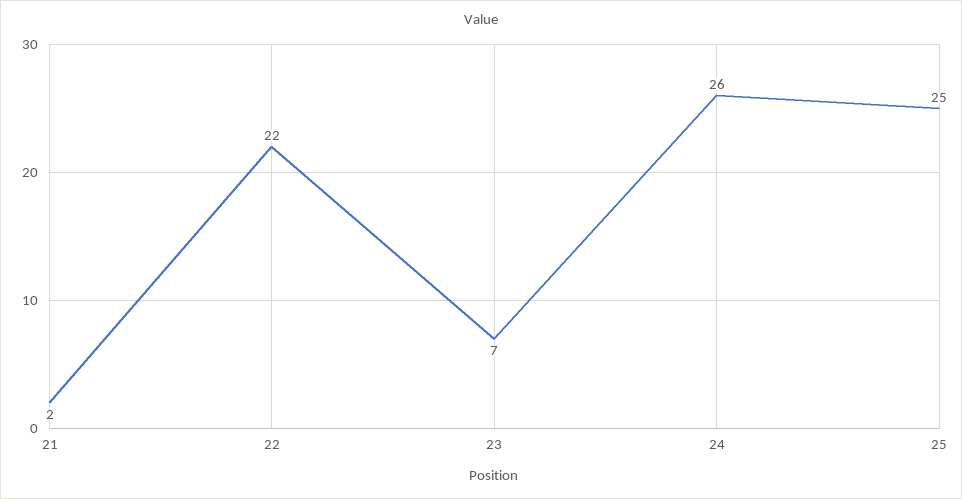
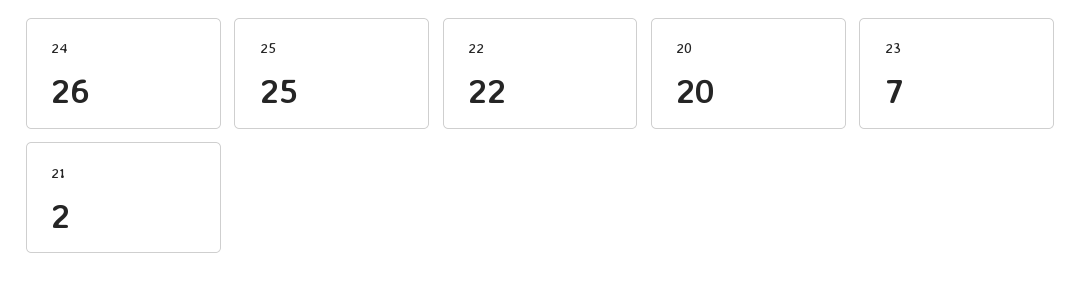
20: none -> 20

